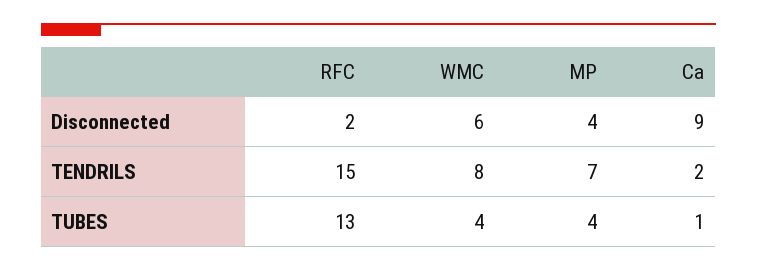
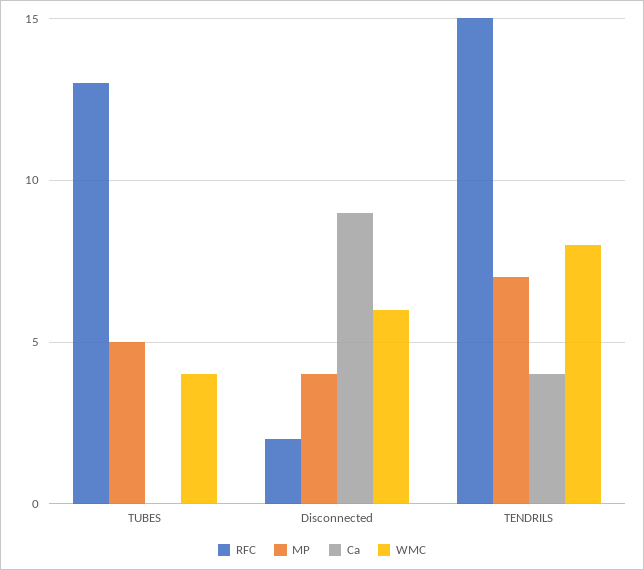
Ca, TENDRILS: 2 -> 4
MP, TUBES: 4 -> 5
Ca, TUBES: 1 -> 0

